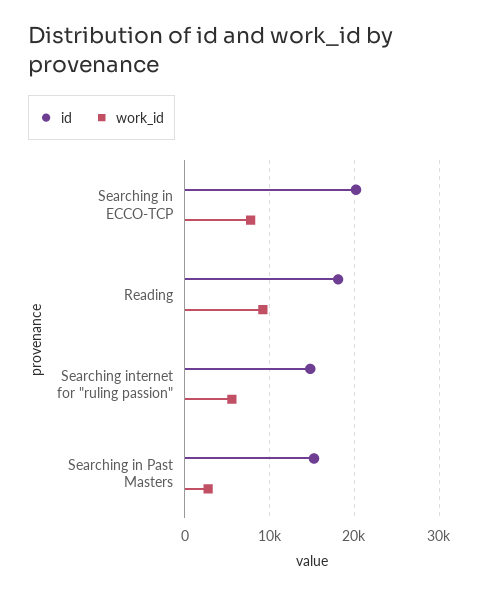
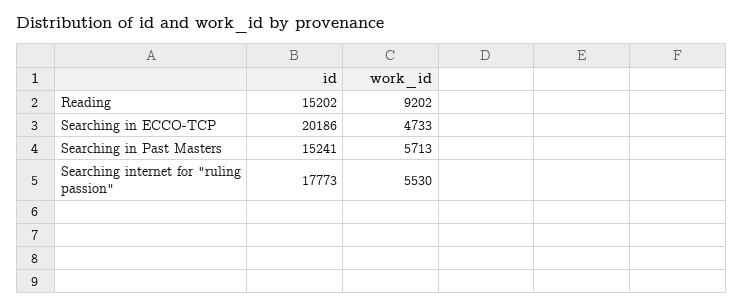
work_id, Searching in ECCO-TCP: 8000 -> 4733
id, Reading: 18000 -> 15202
id, Searching internet for "ruling passion": 15000 -> 17773
work_id, Searching in Past Masters: 3000 -> 5713

